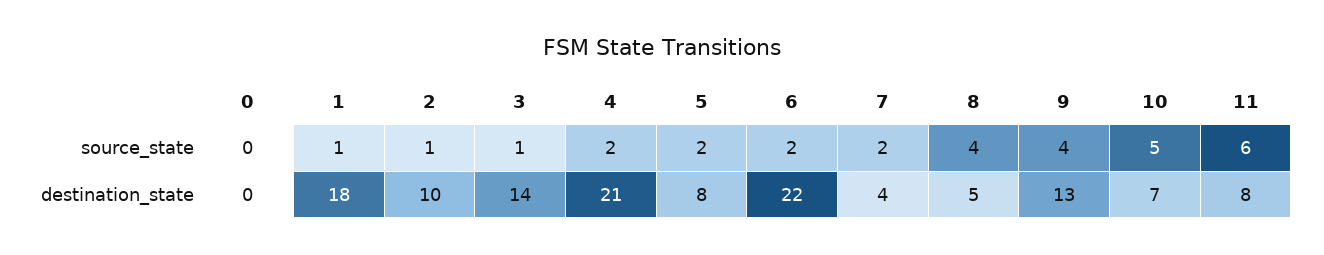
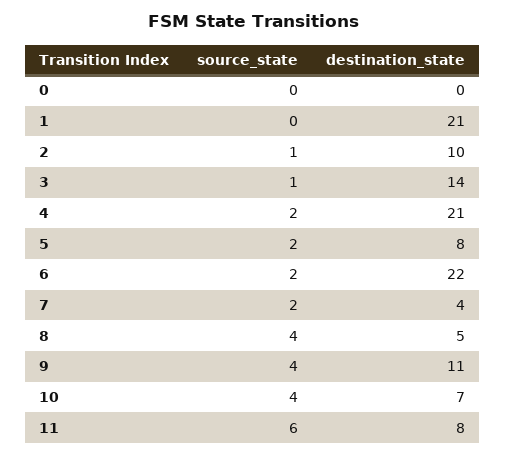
1, source_state: 1 -> 0
10, source_state: 5 -> 4
1, destination_state: 18 -> 21
9, destination_state: 13 -> 11

